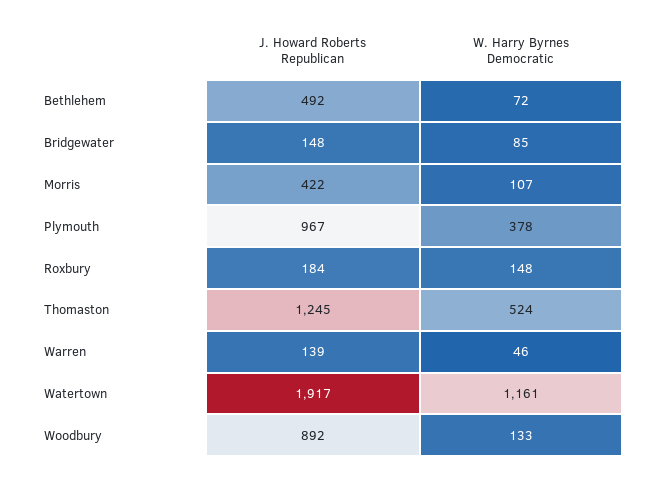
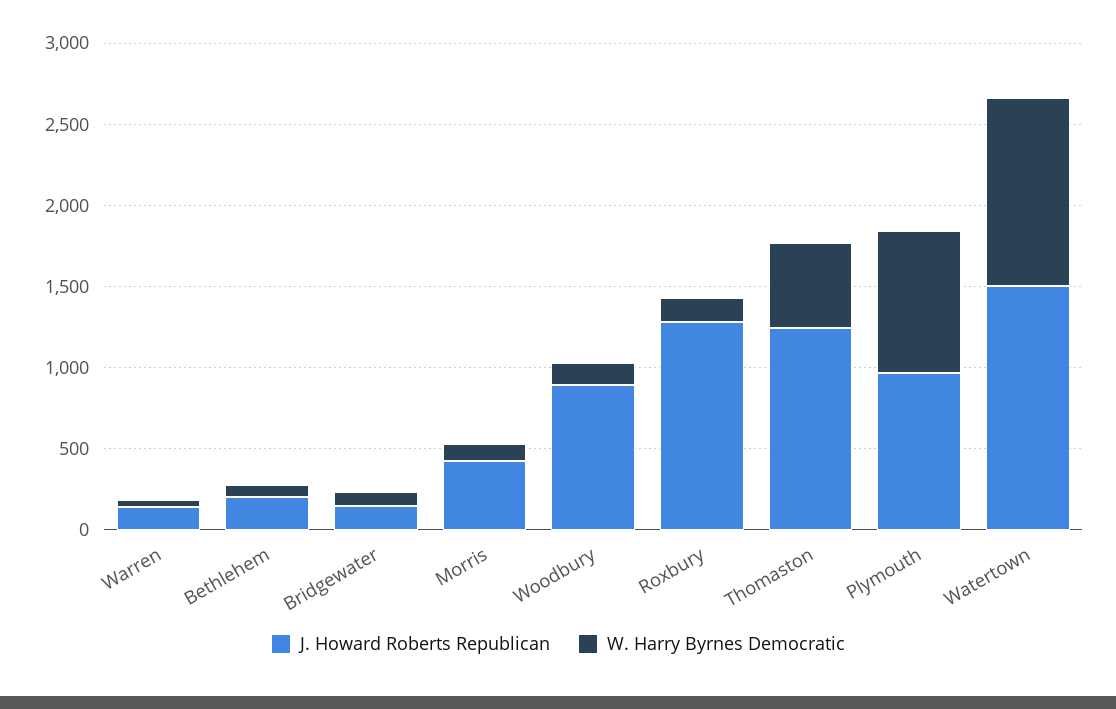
J. Howard Roberts Republican, Bethlehem: 492 -> 200
W. Harry Byrnes Democratic, Plymouth: 378 -> 900
J. Howard Roberts Republican, Roxbury: 184 -> 1300
J. Howard Roberts Republican, Watertown: 1917 -> 1500

